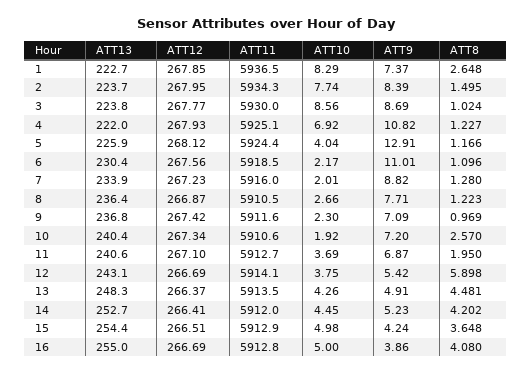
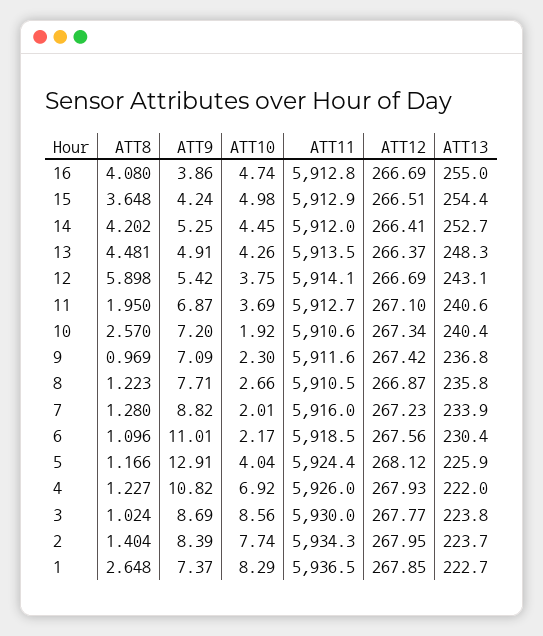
ATT8, 2: 1.495 -> 1.404
ATT11, 4: 5925.1 -> 5926
ATT13, 8: 236.4 -> 235.8
ATT9, 14: 5.23 -> 5.25
ATT10, 16: 5 -> 4.74

